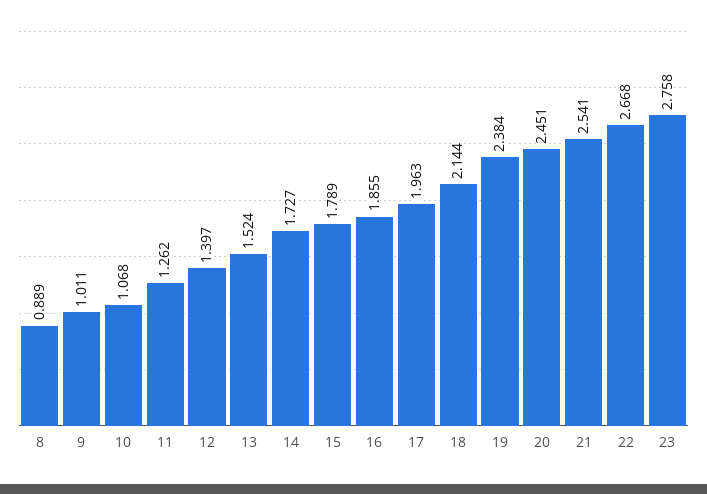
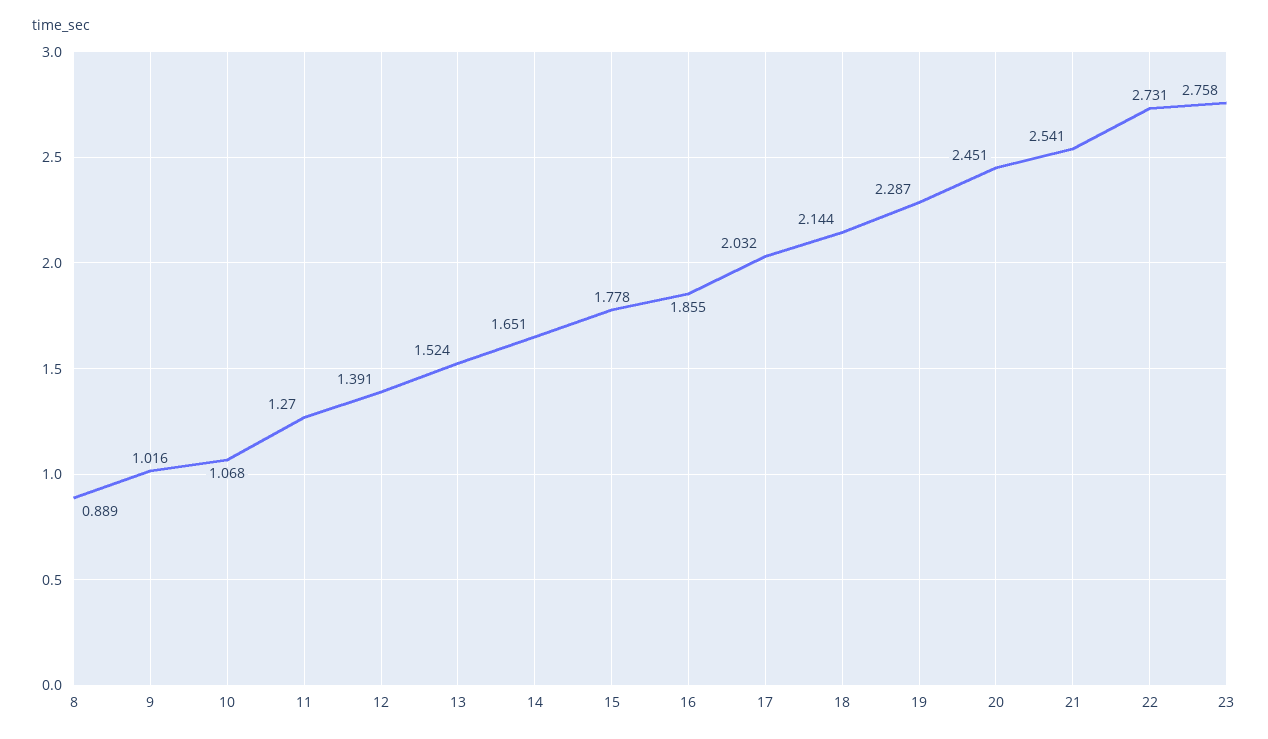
9: 1.011 -> 1.016
11: 1.262 -> 1.27
12: 1.397 -> 1.391
14: 1.727 -> 1.651
15: 1.789 -> 1.778
17: 1.963 -> 2.032
19: 2.384 -> 2.287
22: 2.668 -> 2.731

